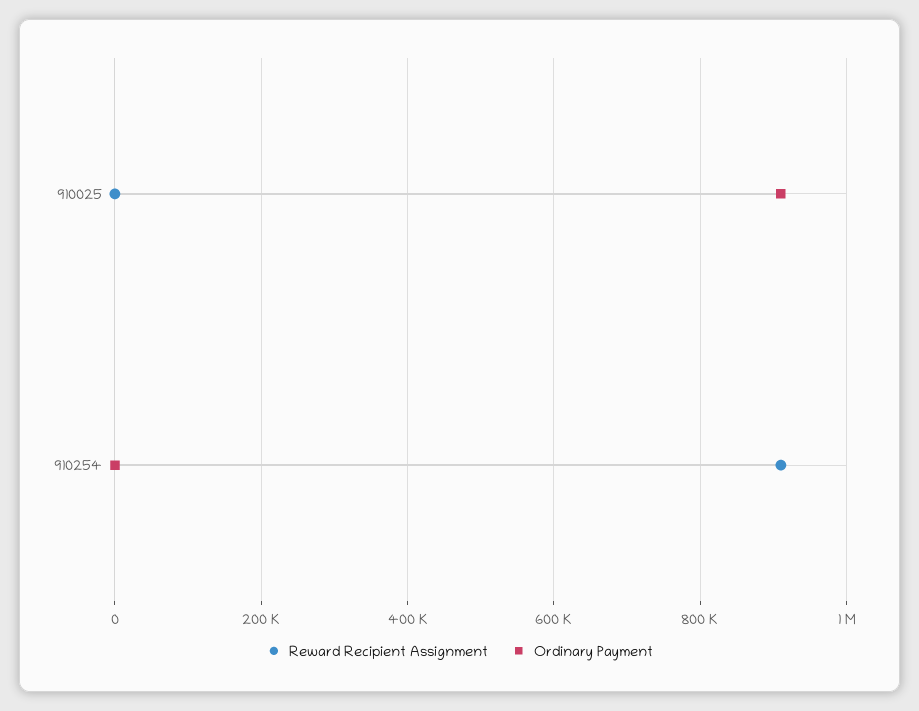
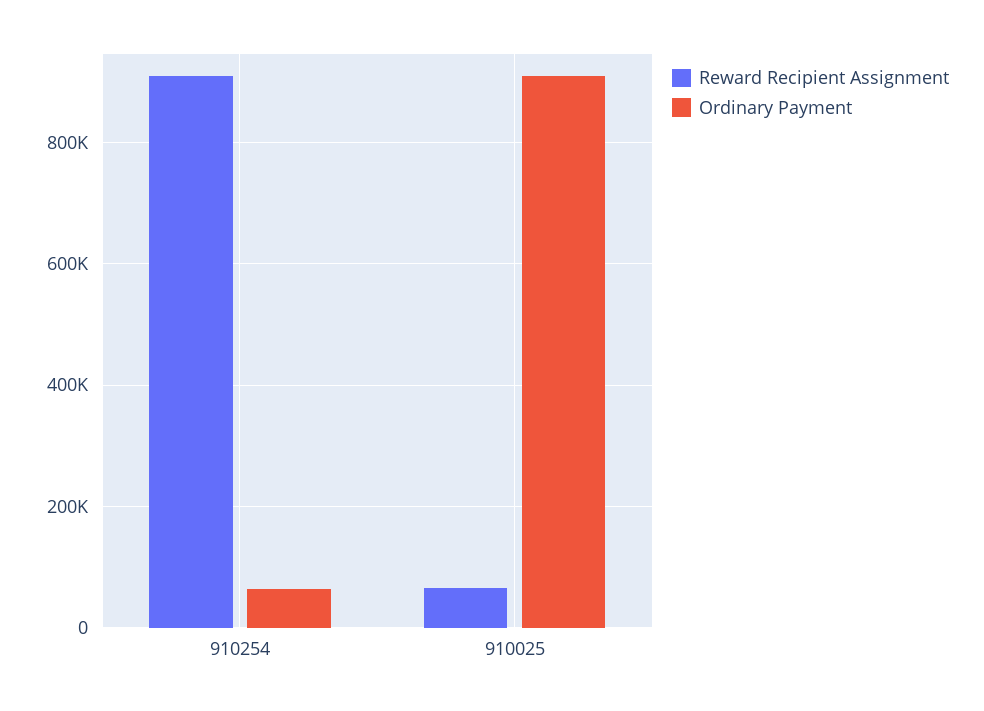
Reward Recipient Assignment, 910025: 0 -> 60000
Ordinary Payment, 910254: 0 -> 60000

